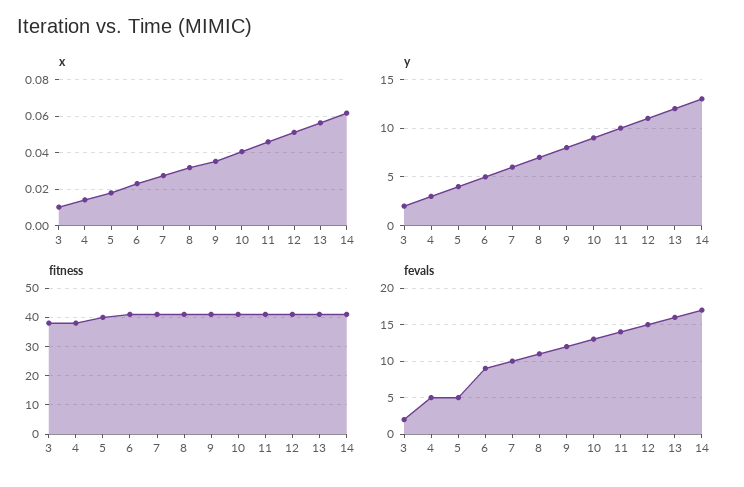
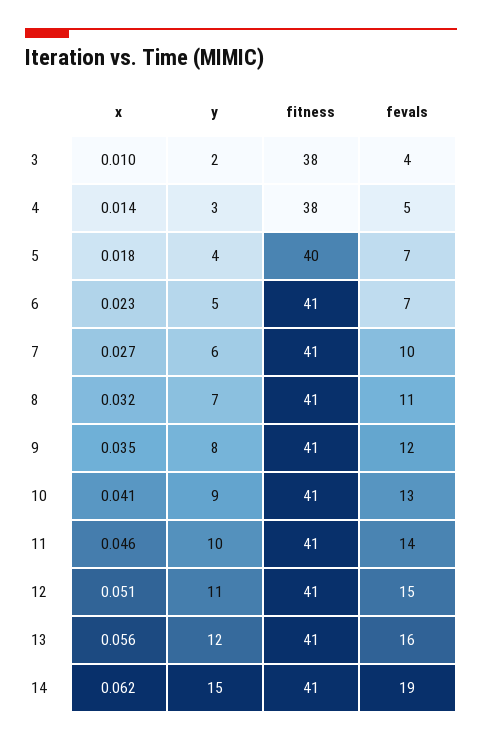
y, 14: 13 -> 15
fevals, 3: 2 -> 4
fevals, 5: 5 -> 7
fevals, 6: 9 -> 7
fevals, 14: 17 -> 19

